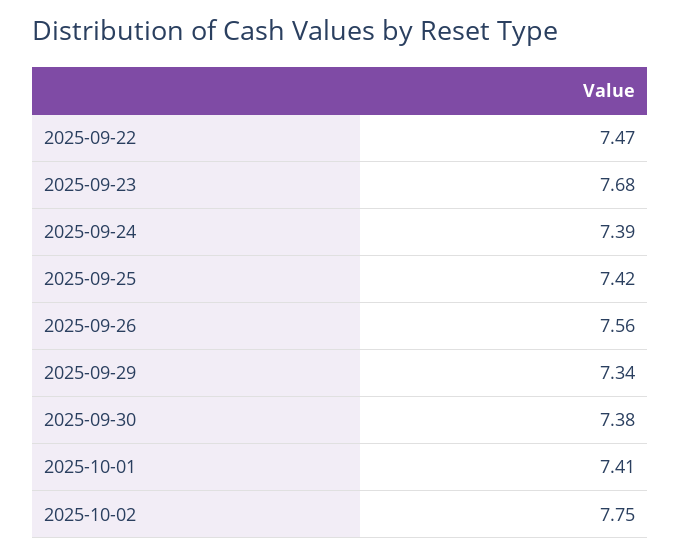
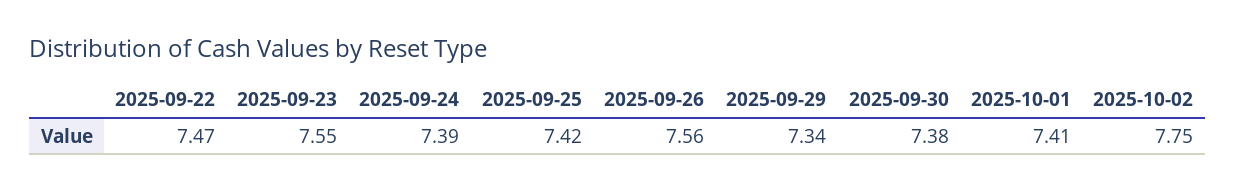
2025-09-23: 7.68 -> 7.55

